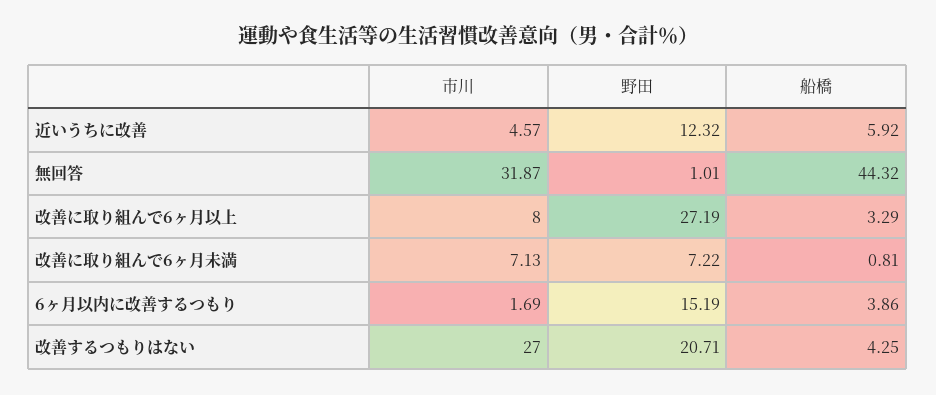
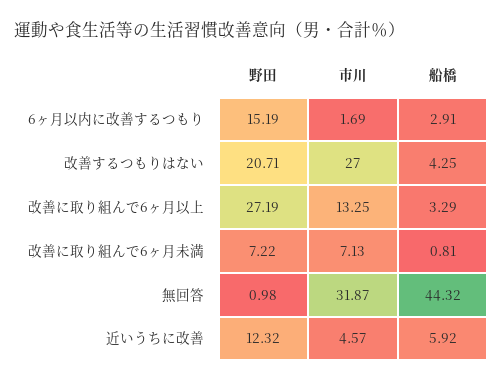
野田, 無回答: 1.01 -> 0.98
市川, 改善に取り組んで6ヶ月以上: 8 -> 13.25
船橋, 6ヶ月以内に改善するつもり: 3.86 -> 2.91

